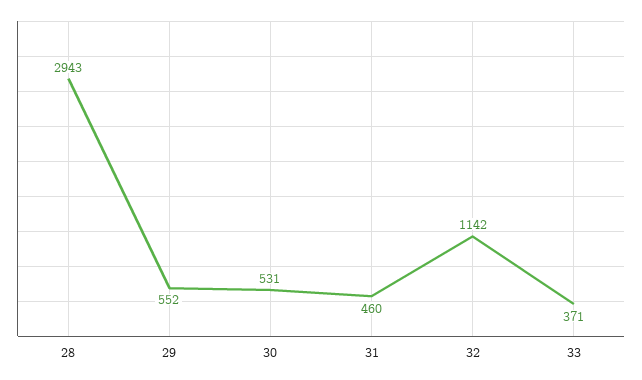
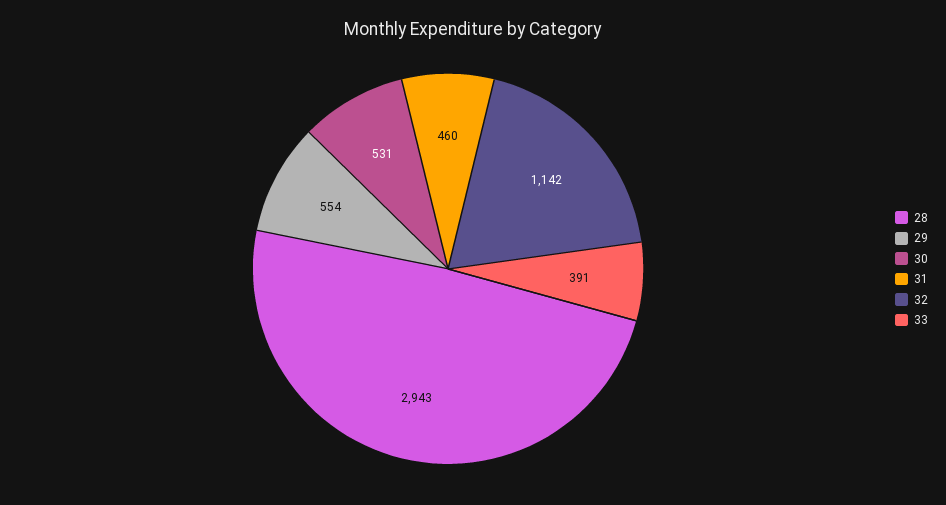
29: 552 -> 554
33: 371 -> 391

